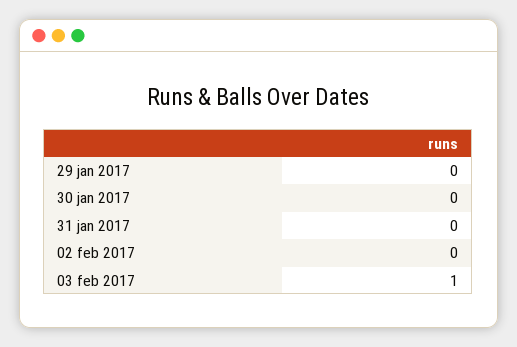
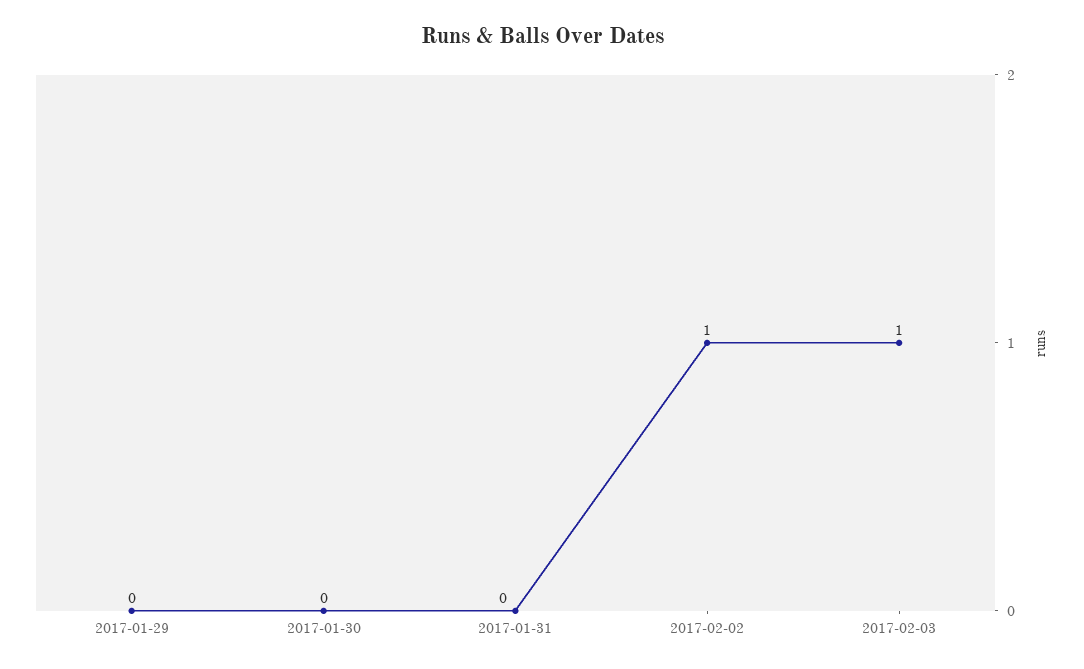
02 feb 2017: 0 -> 1

